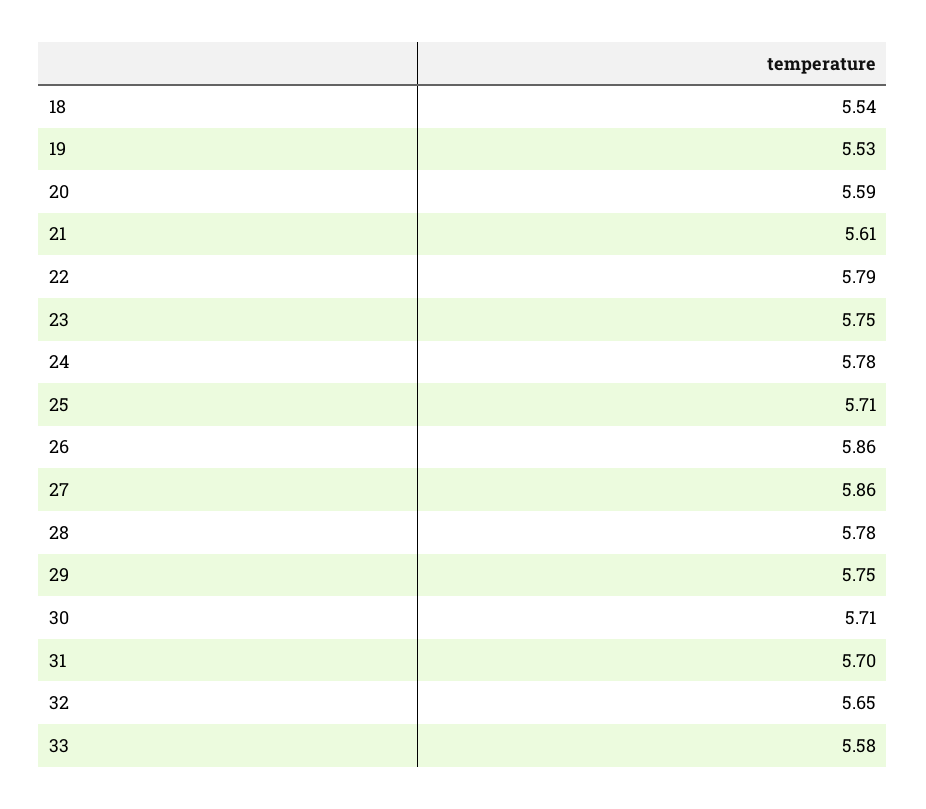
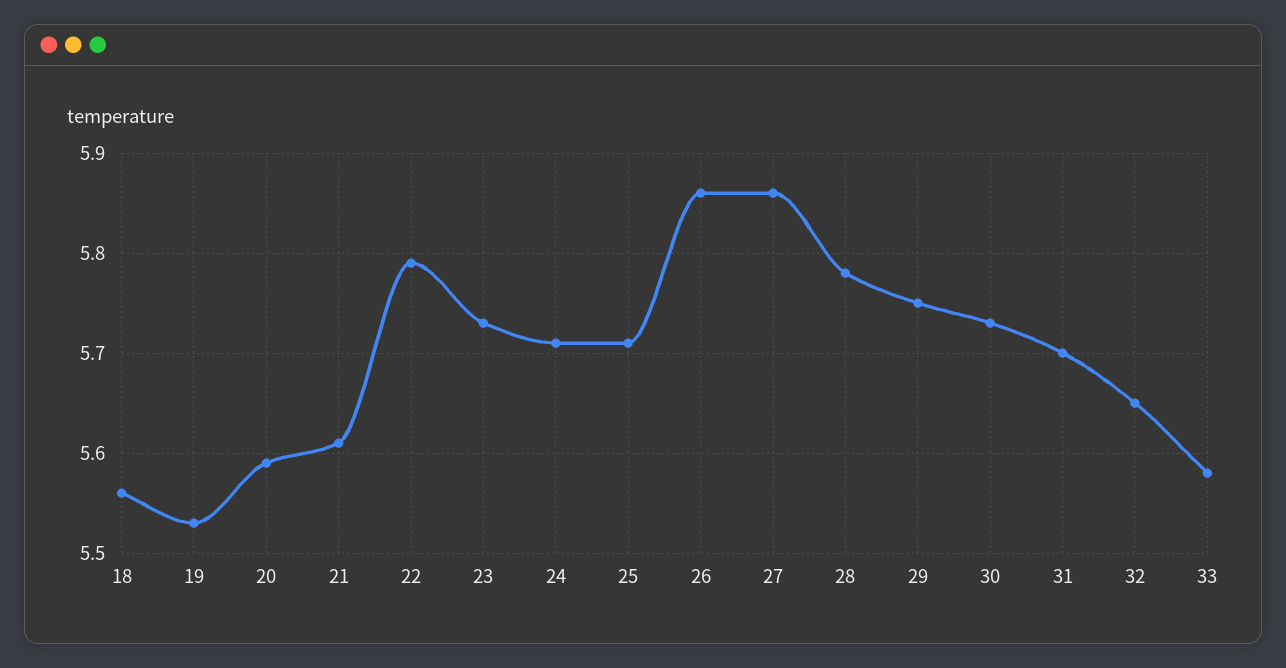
18: 5.54 -> 5.56
23: 5.75 -> 5.73
24: 5.78 -> 5.71
30: 5.71 -> 5.73

